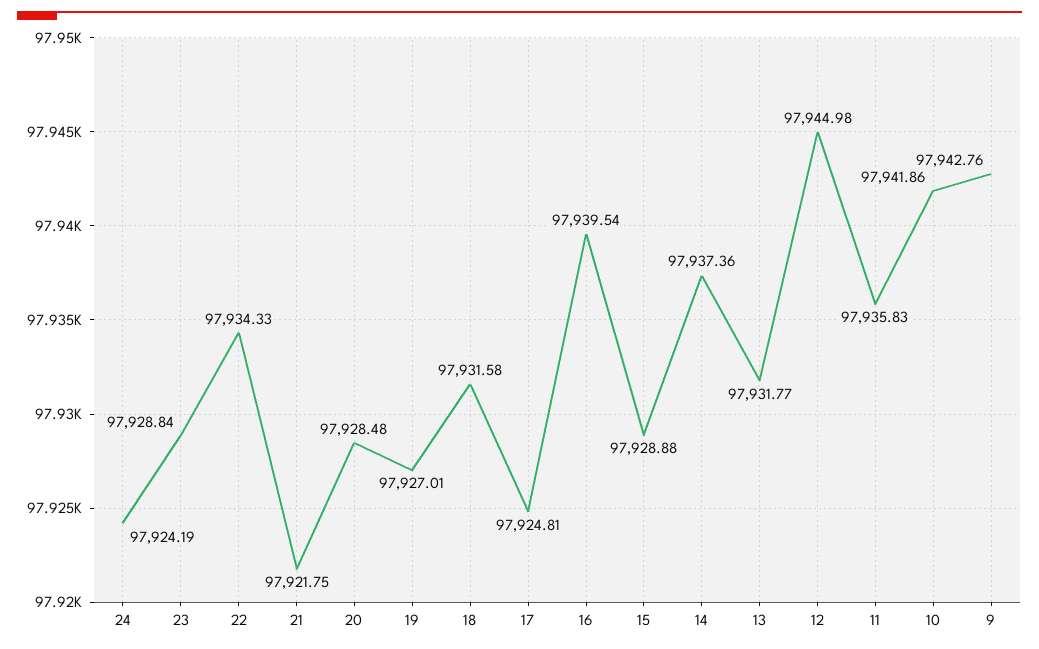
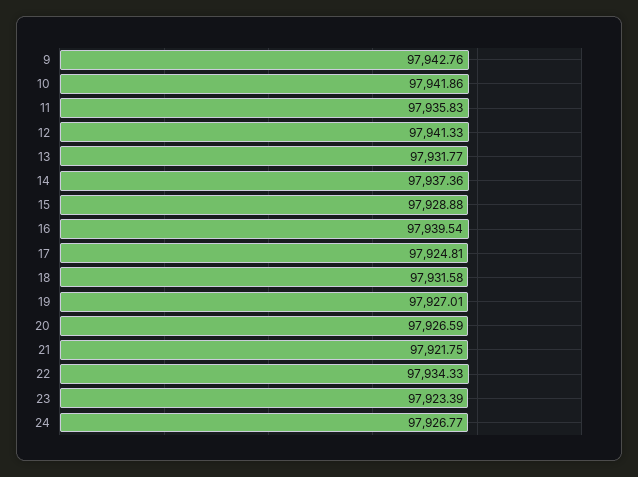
24: 97924.19 -> 97926.77
23: 97928.84 -> 97923.39
20: 97928.48 -> 97926.59
12: 97944.98 -> 97941.33

